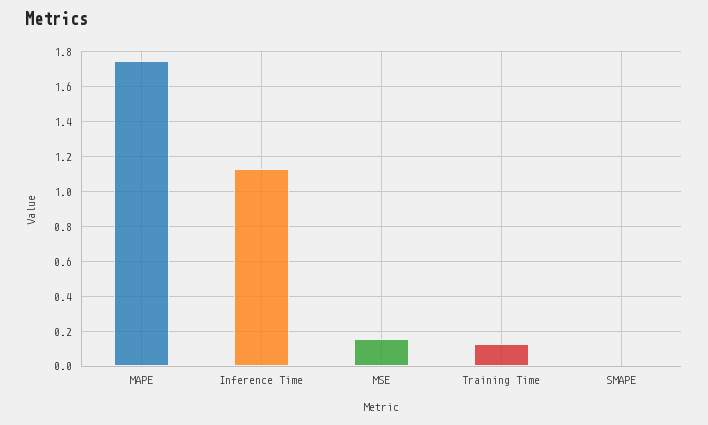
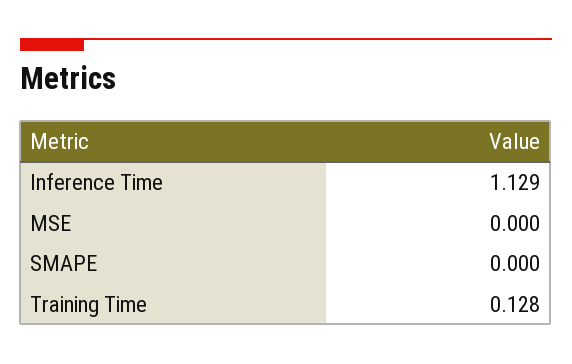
MAPE: 1.75 -> none
MSE: 0.15 -> 0

